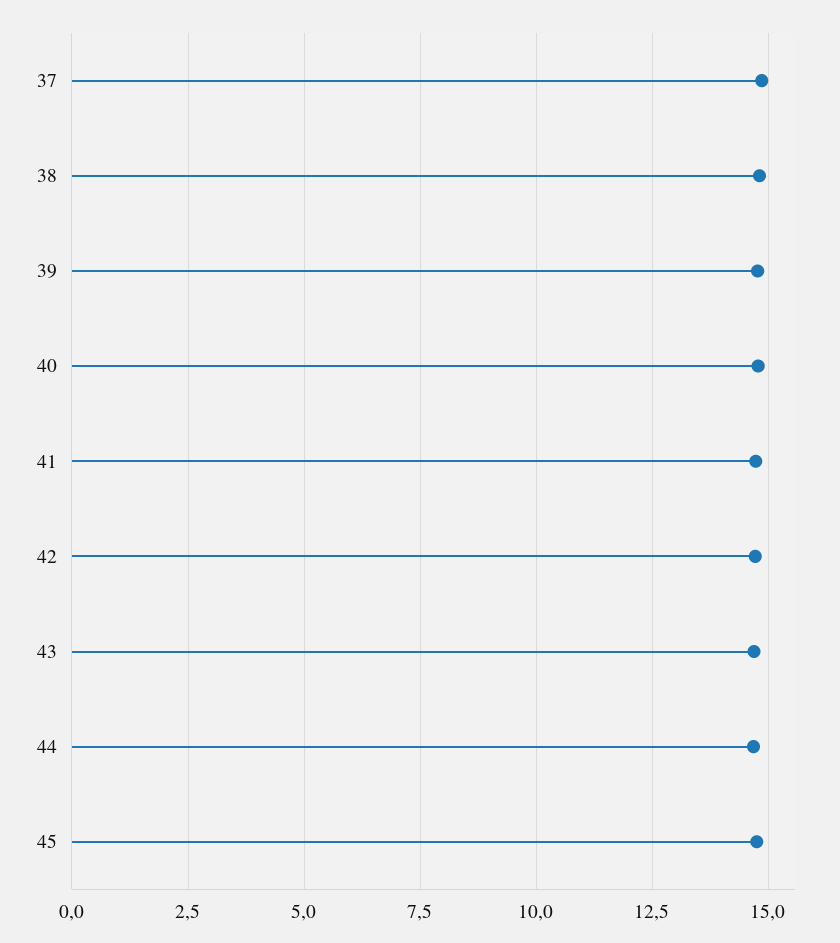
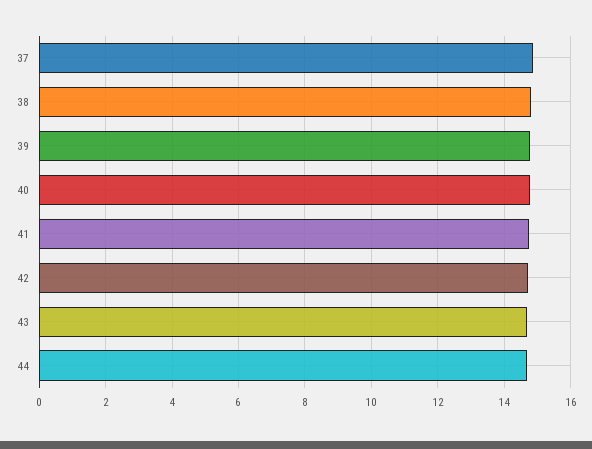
45: 14.75 -> none

